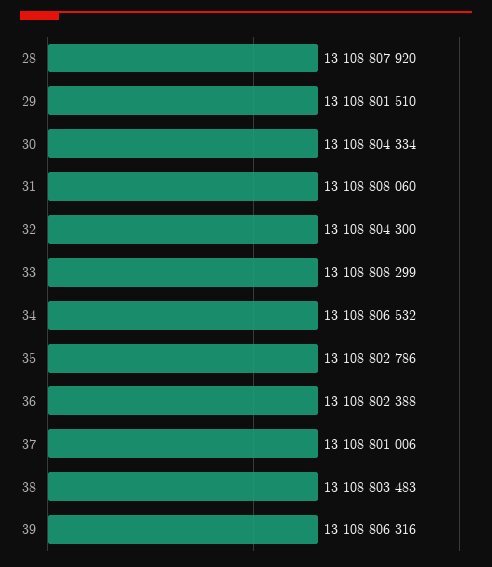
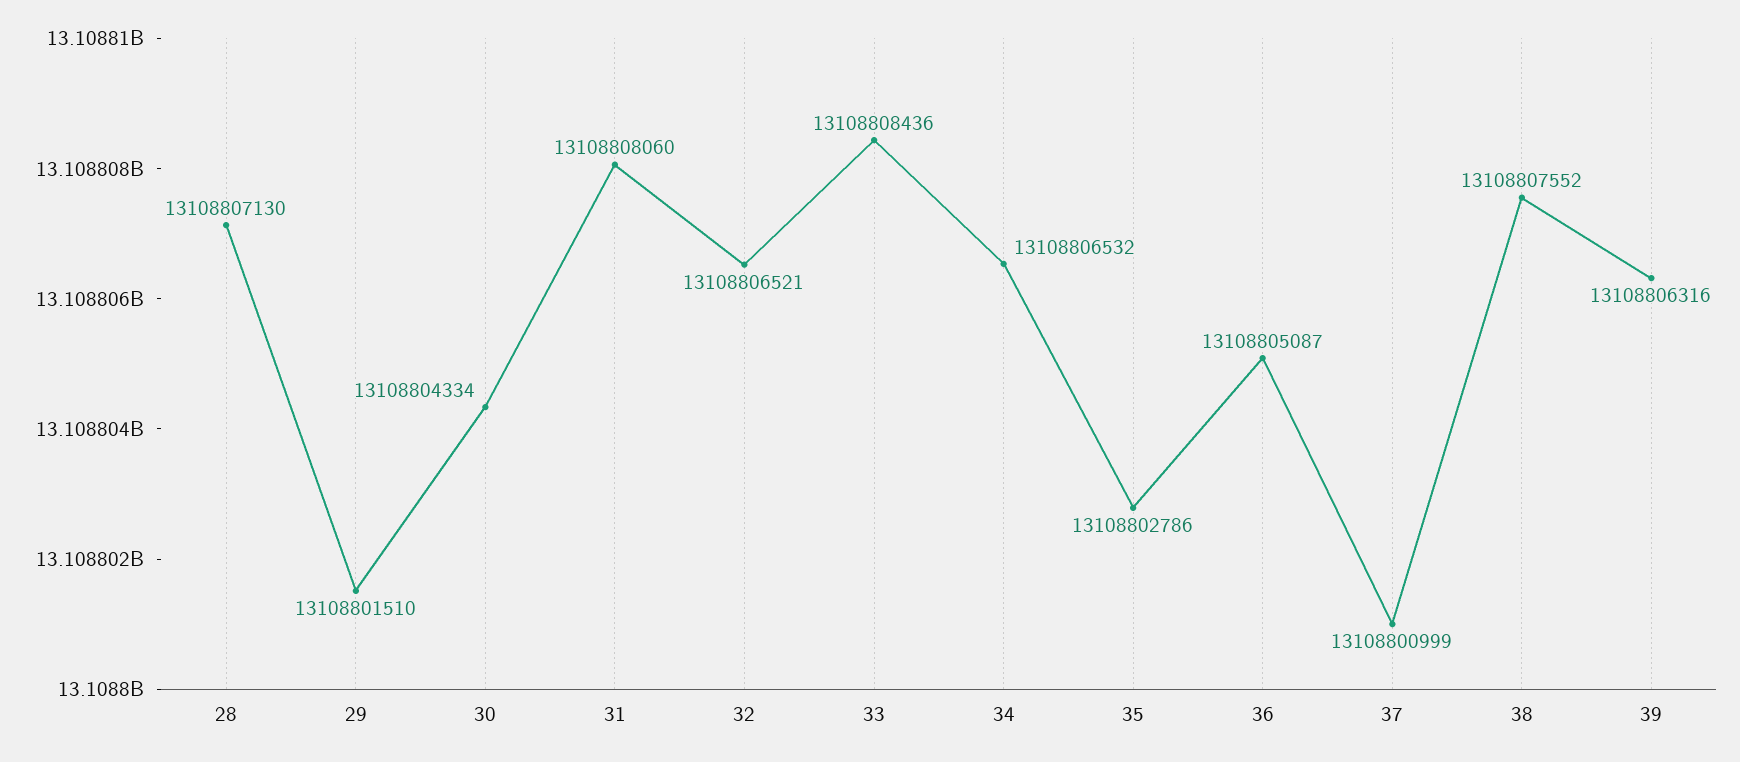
28: 13108807920 -> 13108807130
32: 13108804300 -> 13108806521
33: 13108808299 -> 13108808436
36: 13108802388 -> 13108805087
37: 13108801006 -> 13108800999
38: 13108803483 -> 13108807552

